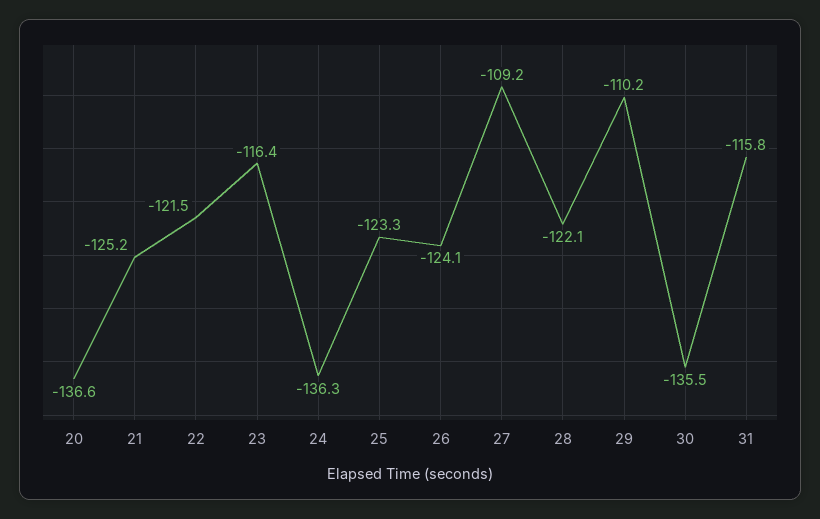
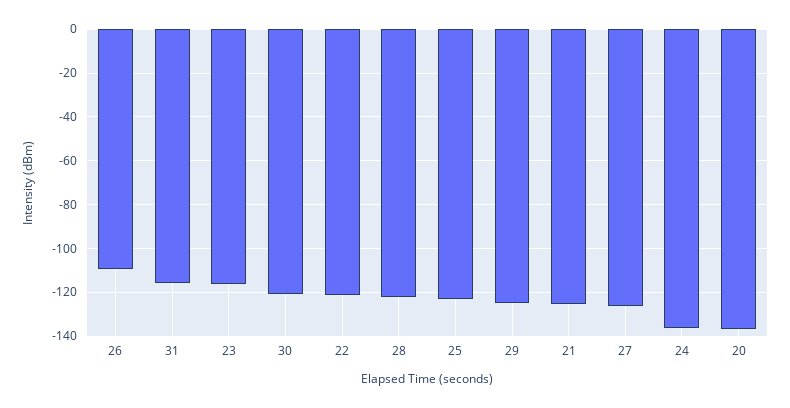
26: -124.1 -> -110
27: -109.2 -> -125
29: -110.2 -> -125
30: -135.5 -> -120

